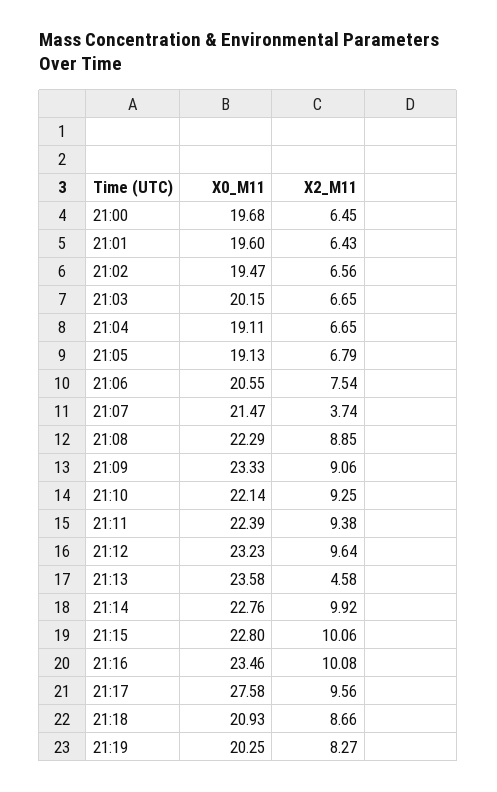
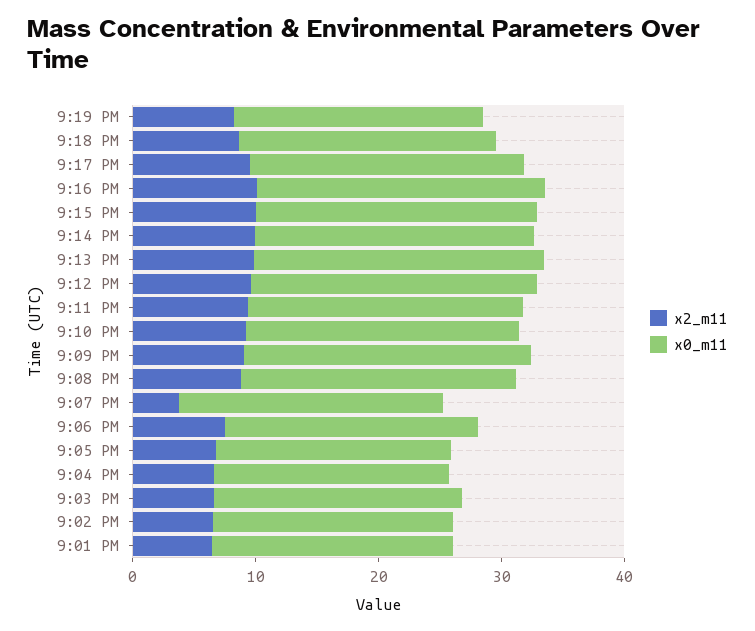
X0_M11, 21:00: 19.68 -> none
X2_M11, 21:00: 6.45 -> none
X2_M11, 21:13: 4.58 -> 10
X0_M11, 21:17: 27.58 -> 22

